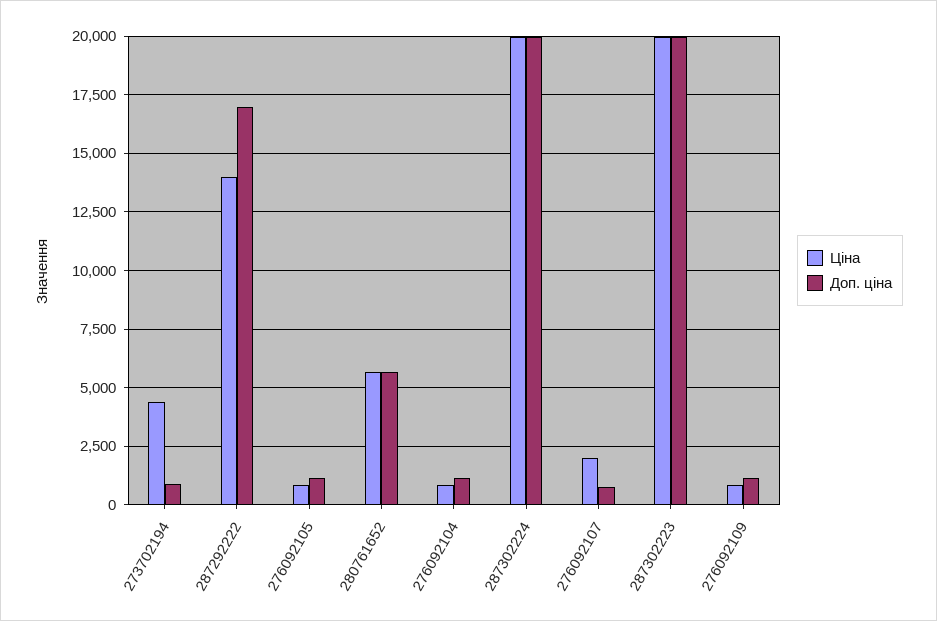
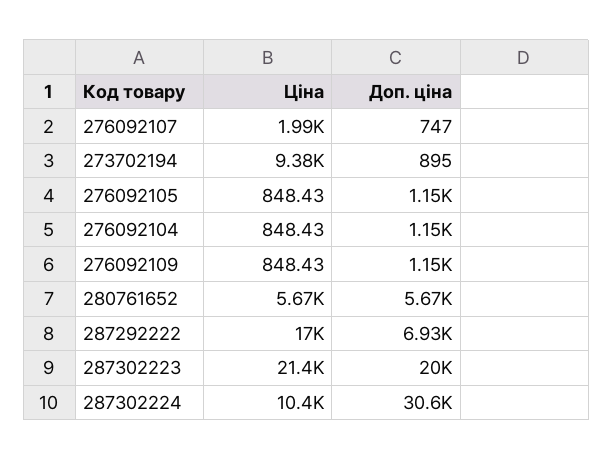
Ціна, 273702194: 4500 -> 9380
Ціна, 287292222: 14000 -> 17000
Доп. ціна, 287292222: 17000 -> 6930
Ціна, 287302224: 20000 -> 10400
Доп. ціна, 287302224: 20000 -> 30600
Ціна, 287302223: 20000 -> 21400

